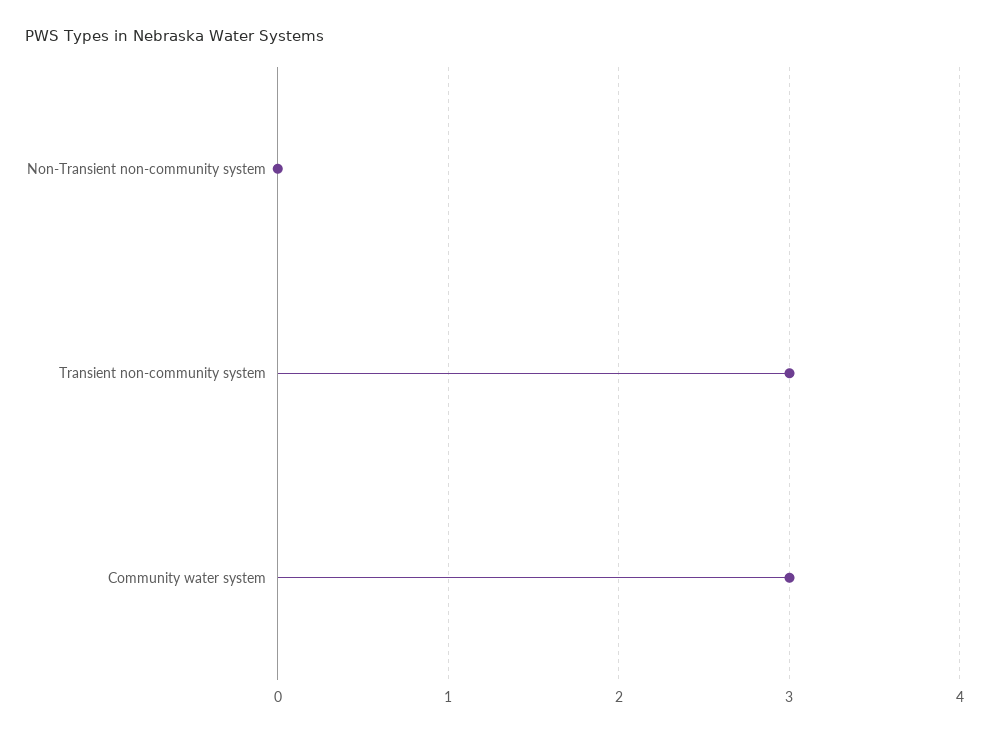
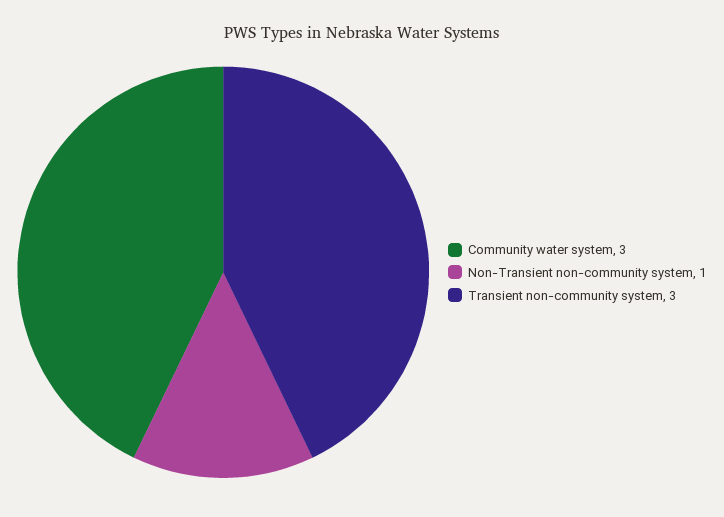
Non-Transient non-community system: 0 -> 1

